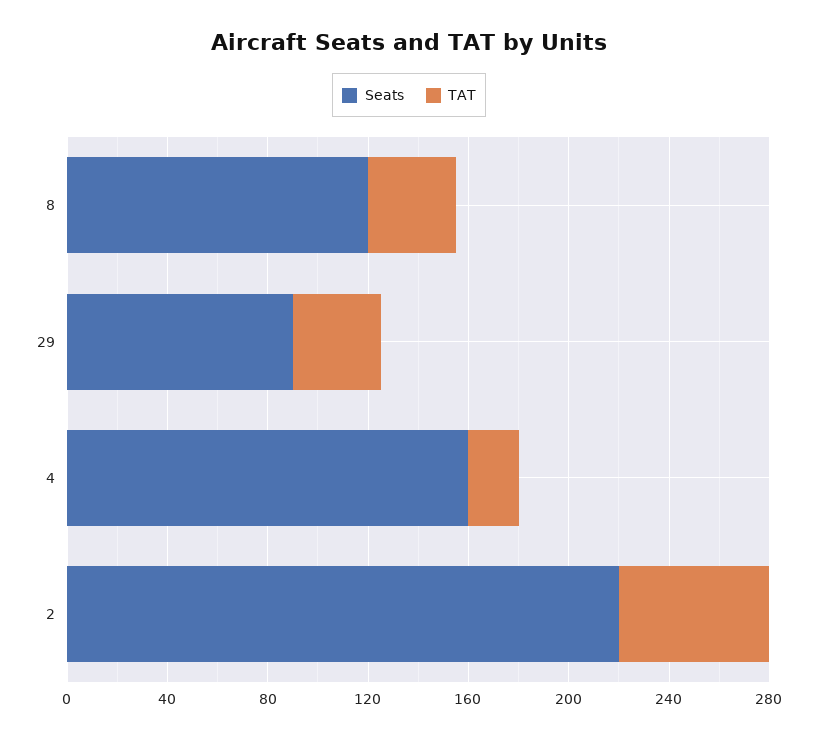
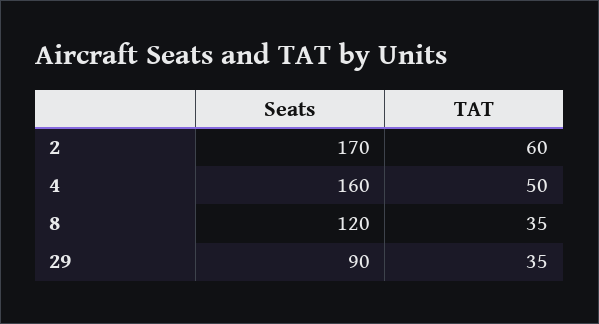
TAT, 4: 20 -> 50
Seats, 2: 220 -> 170

